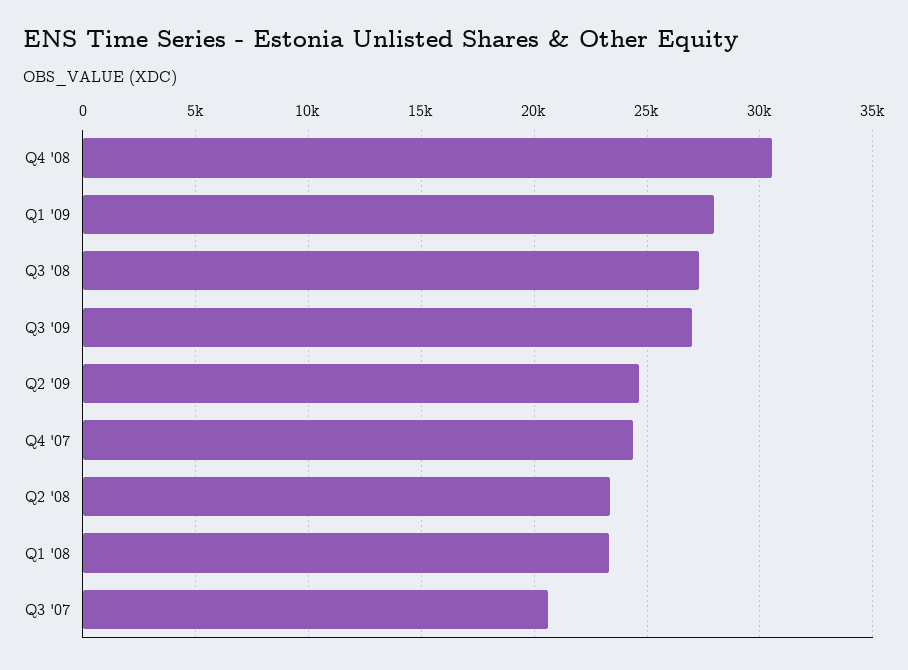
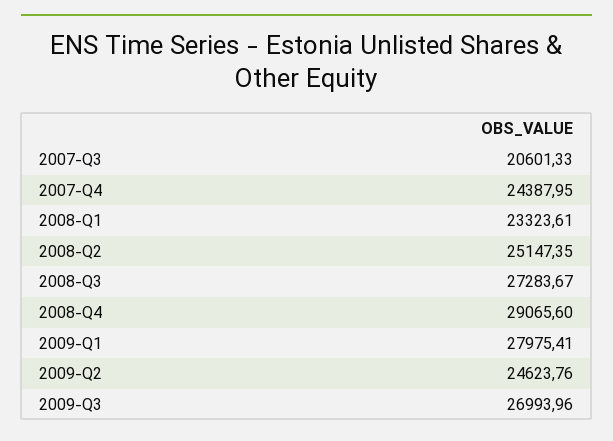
Q4 '08: 30500 -> 29065.6
Q2 '08: 23500 -> 25147.35

